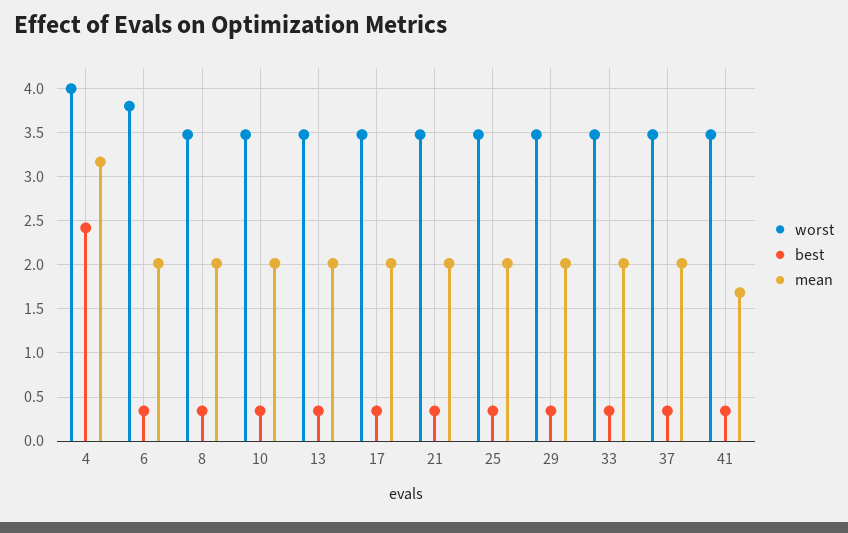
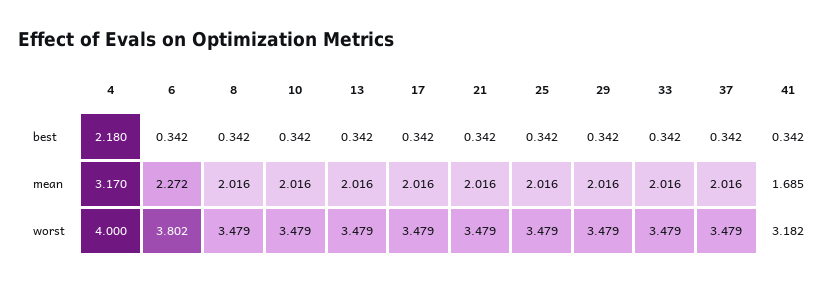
best, 4: 2.4 -> 2.18
mean, 6: 2 -> 2.272
worst, 41: 3.5 -> 3.182

